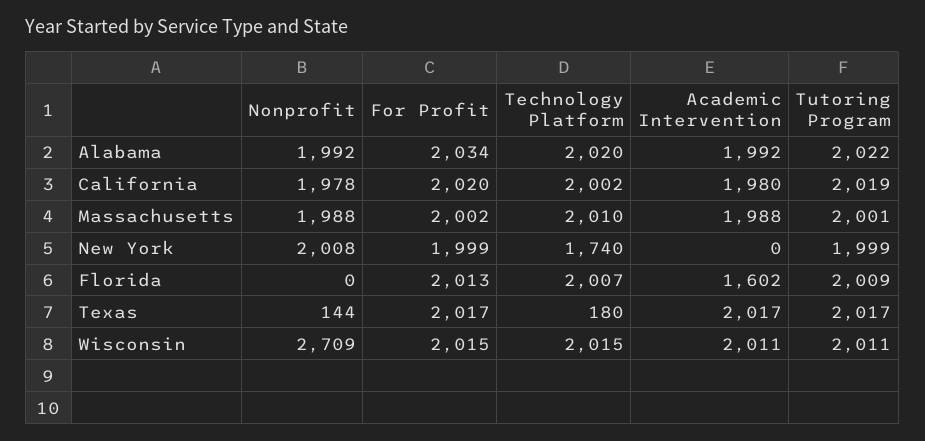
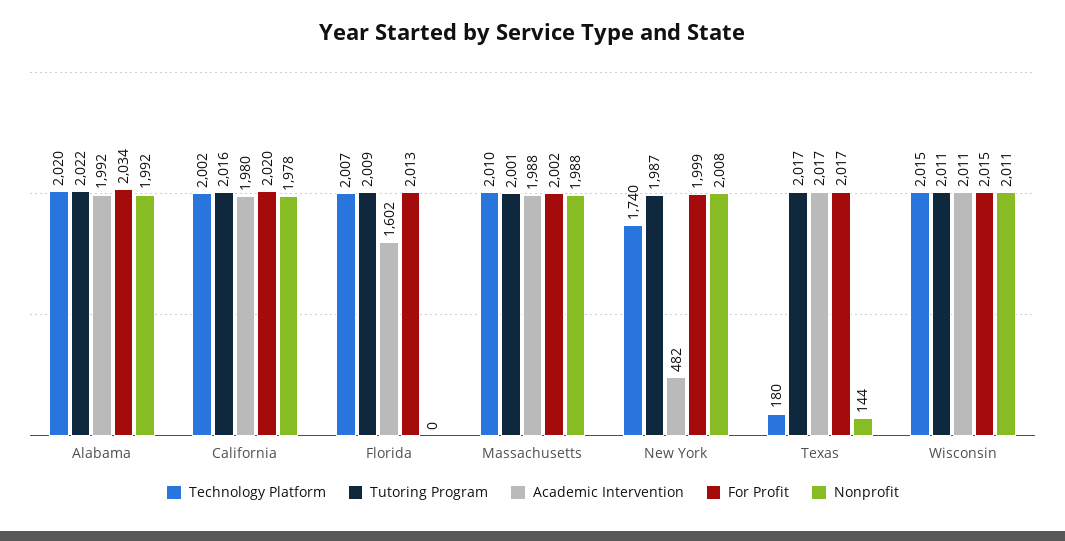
Tutoring Program, California: 2019 -> 2016
Academic Intervention, New York: 0 -> 482
Tutoring Program, New York: 1999 -> 1987
Nonprofit, Wisconsin: 2709 -> 2011

